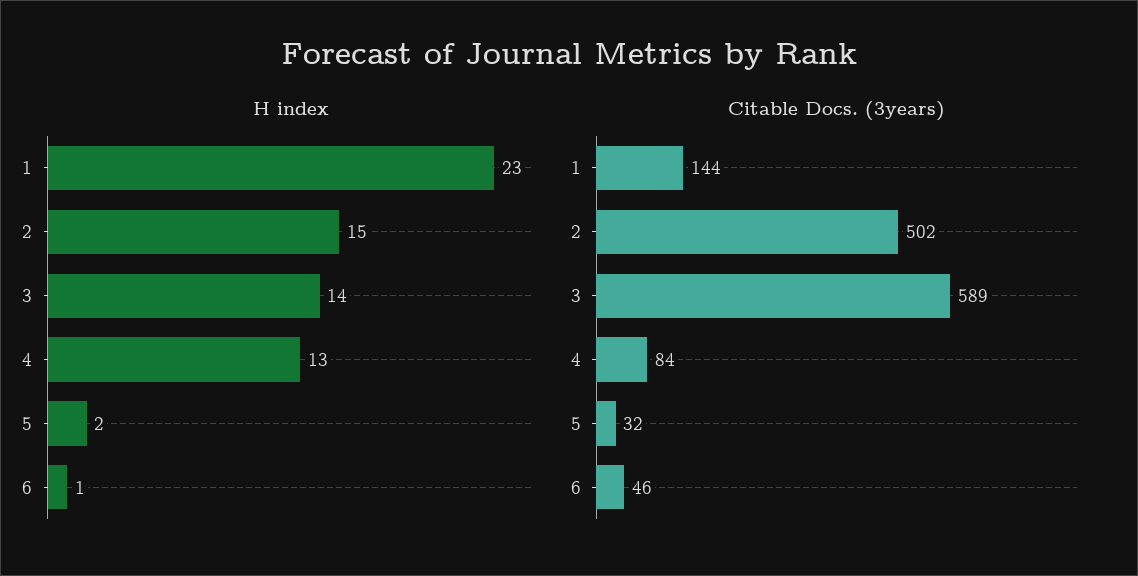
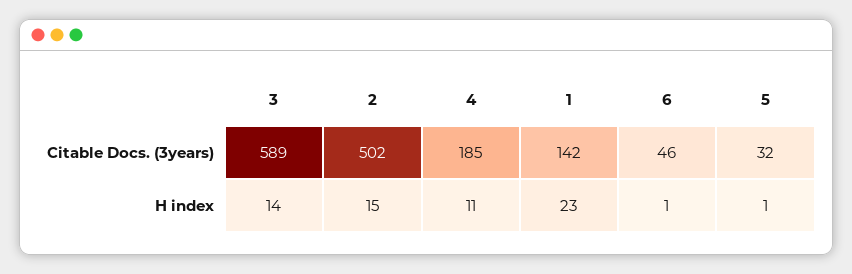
H index, 4: 13 -> 11
H index, 5: 2 -> 1
Citable Docs. (3years), 1: 144 -> 142
Citable Docs. (3years), 4: 84 -> 185

